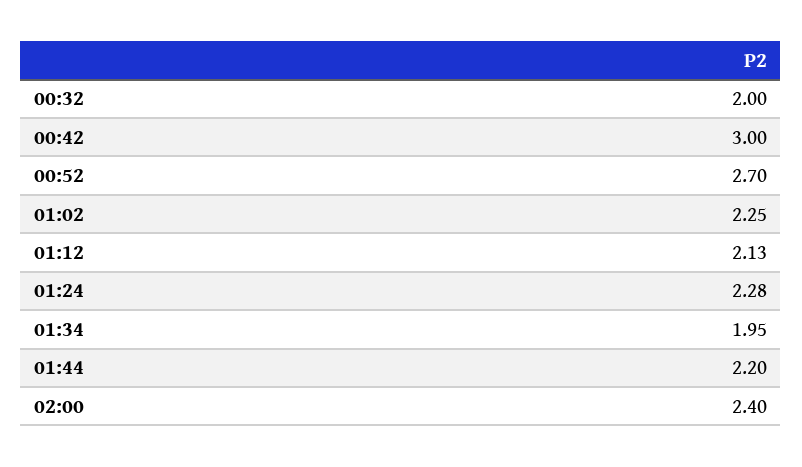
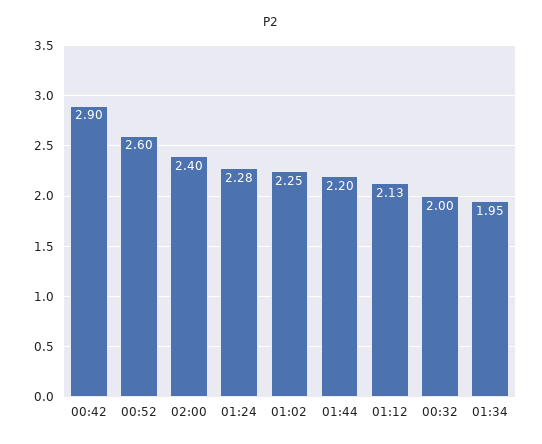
00:42: 3 -> 2.9
00:52: 2.7 -> 2.6

